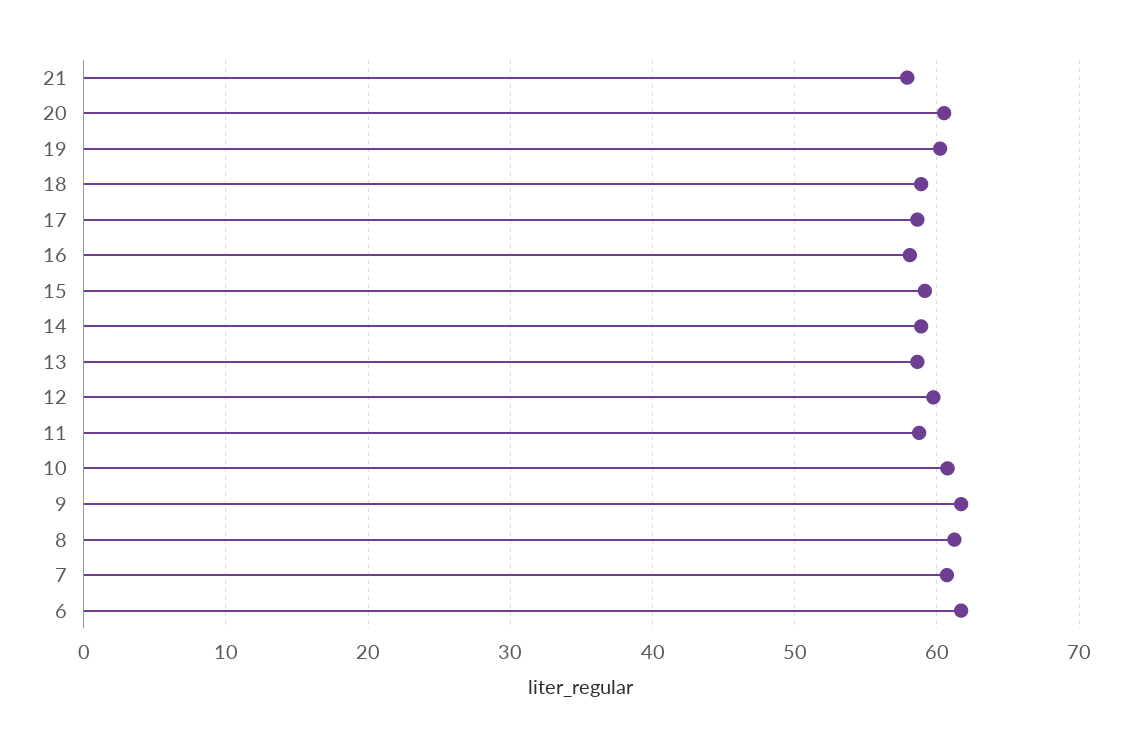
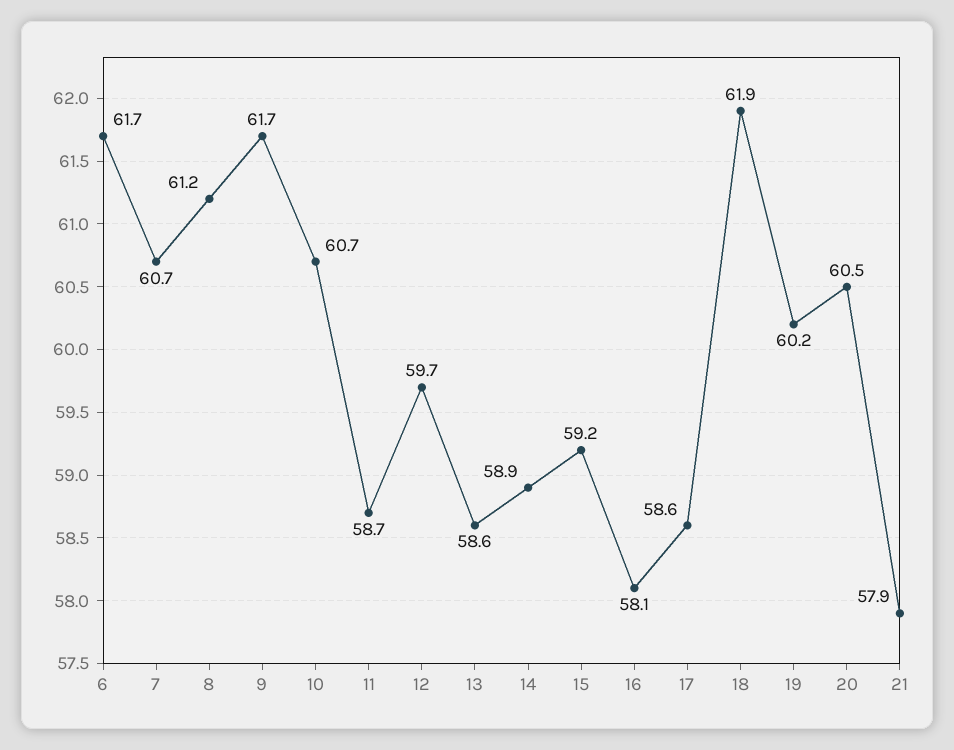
18: 59 -> 61.9

